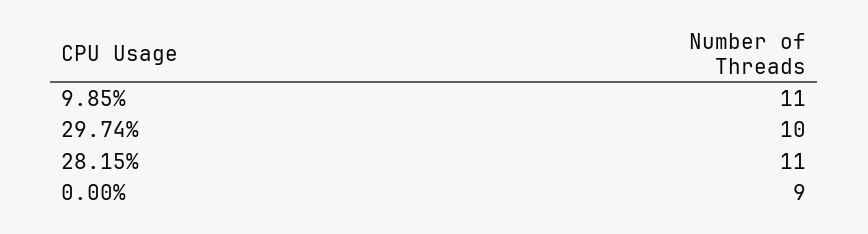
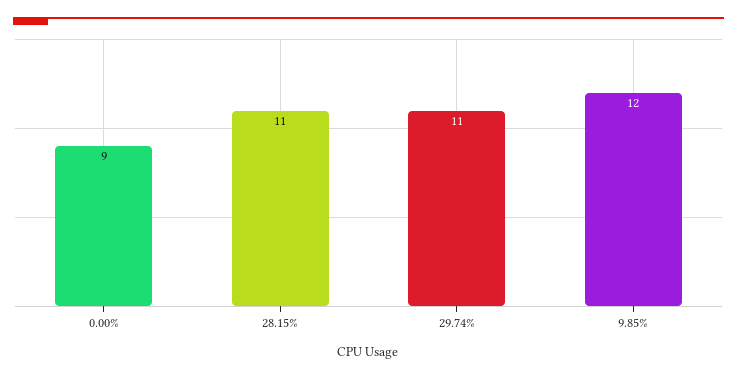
9.85%: 11 -> 12
29.74%: 10 -> 11

